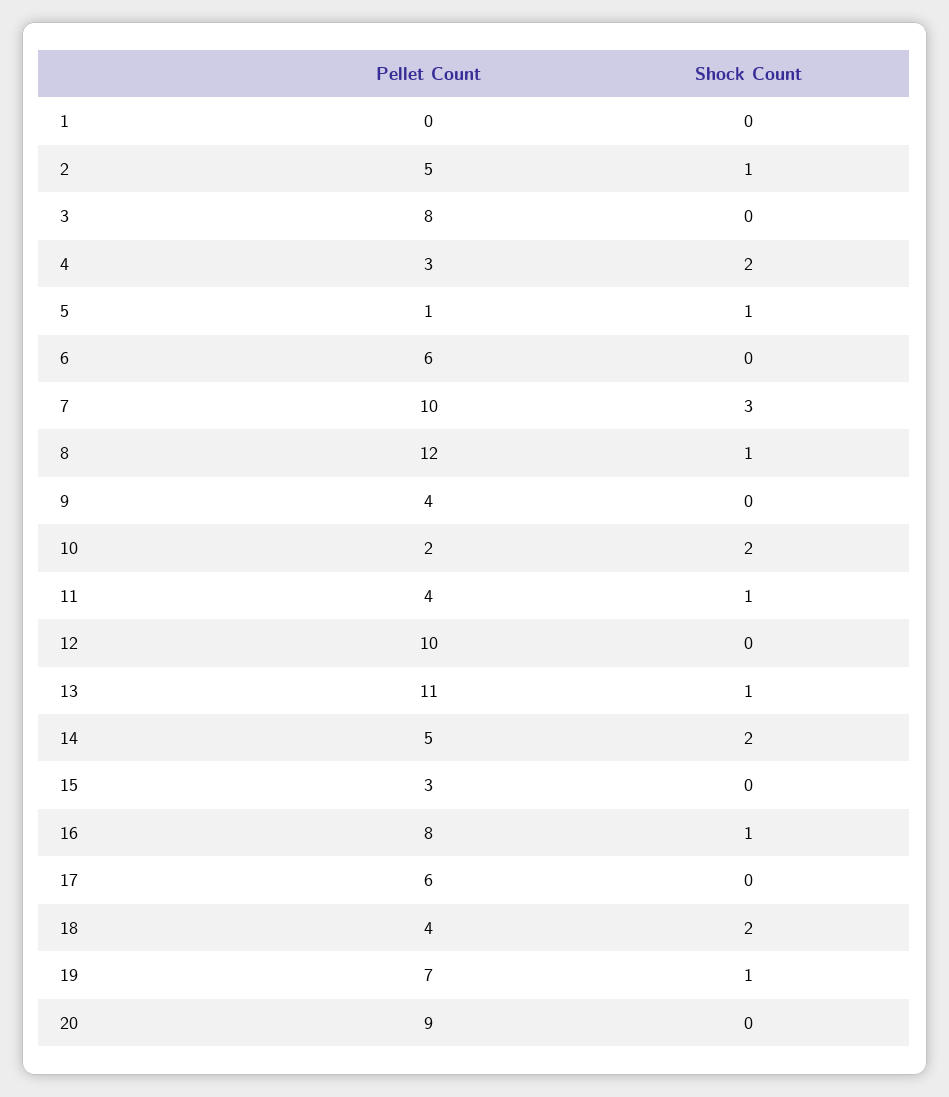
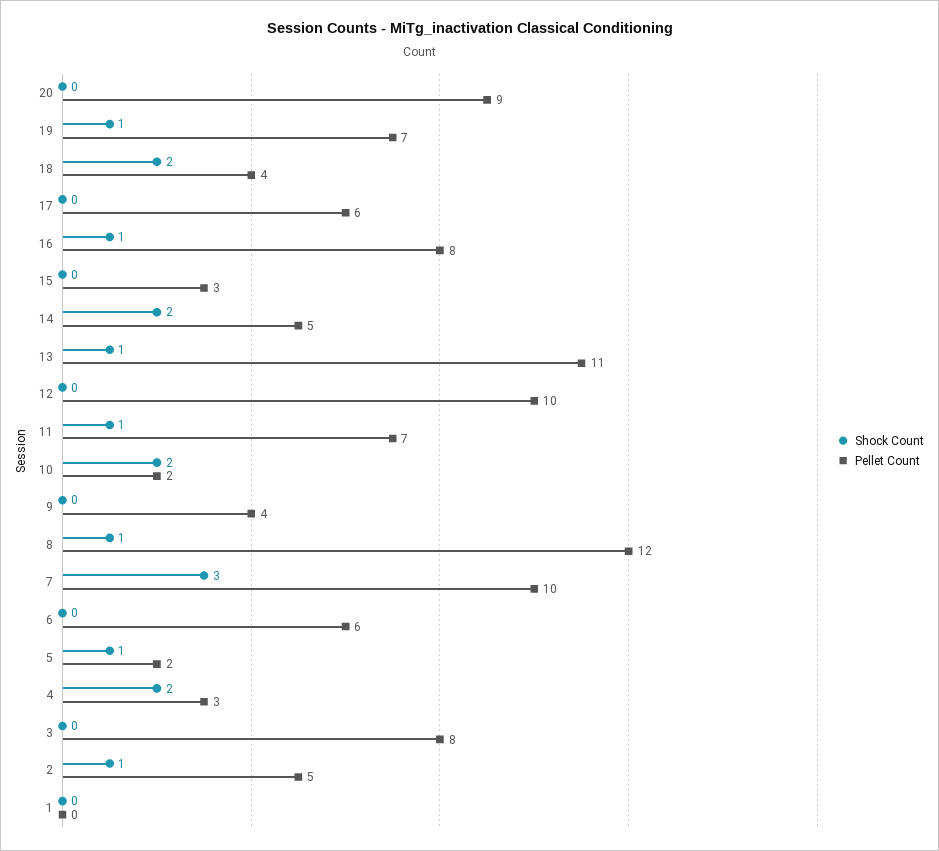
Pellet Count, 5: 1 -> 2
Pellet Count, 11: 4 -> 7

